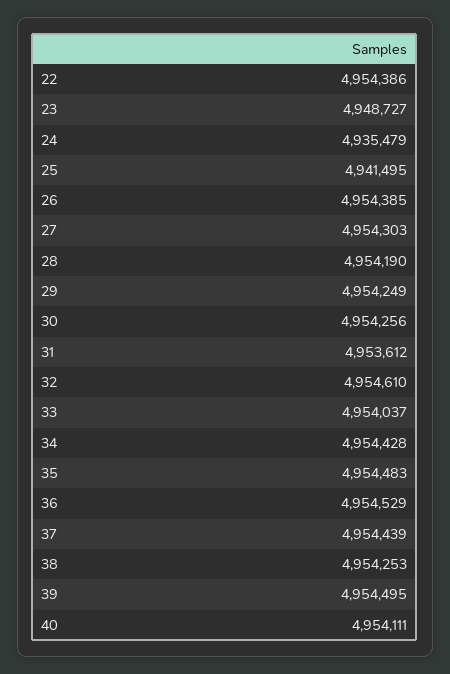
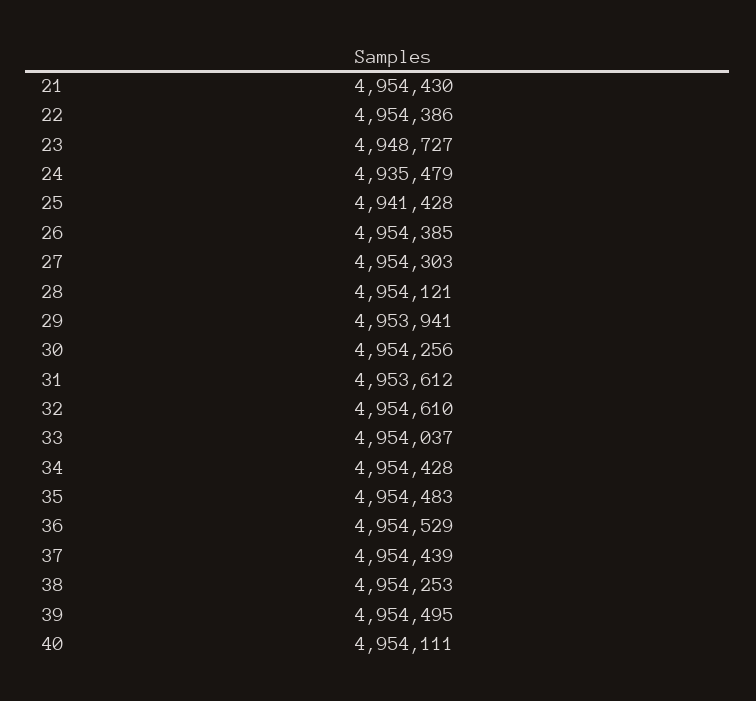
25: 4941495 -> 4941428
28: 4954190 -> 4954121
29: 4954249 -> 4953941
21: none -> 4954430

